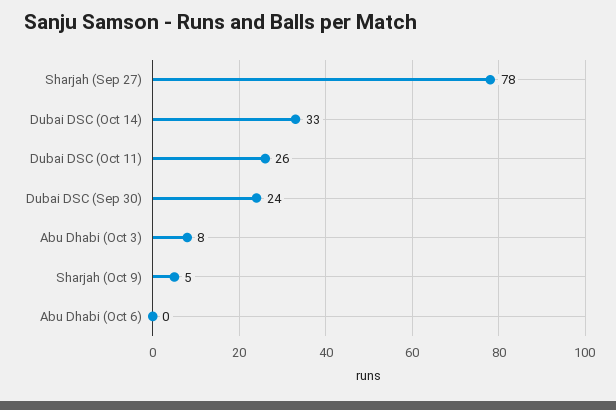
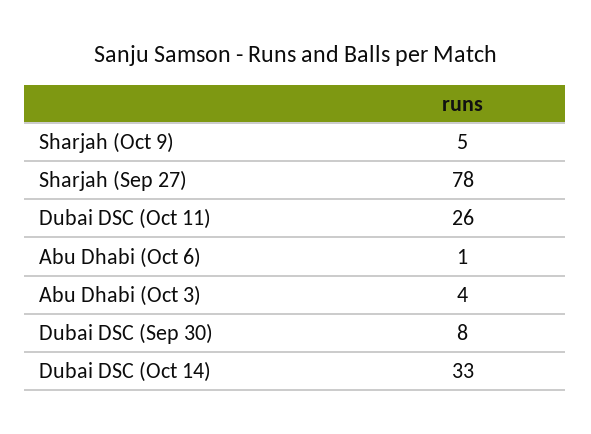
Dubai DSC (Sep 30): 24 -> 8
Abu Dhabi (Oct 3): 8 -> 4
Abu Dhabi (Oct 6): 0 -> 1

